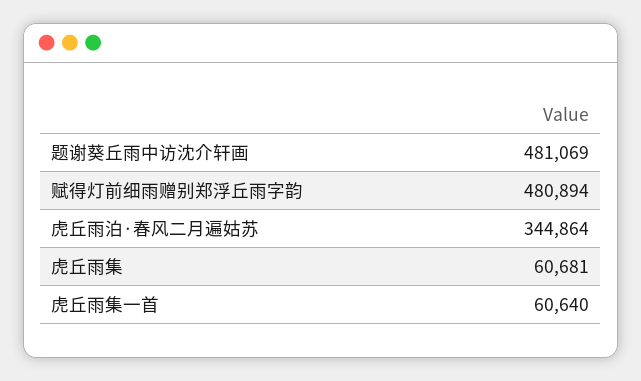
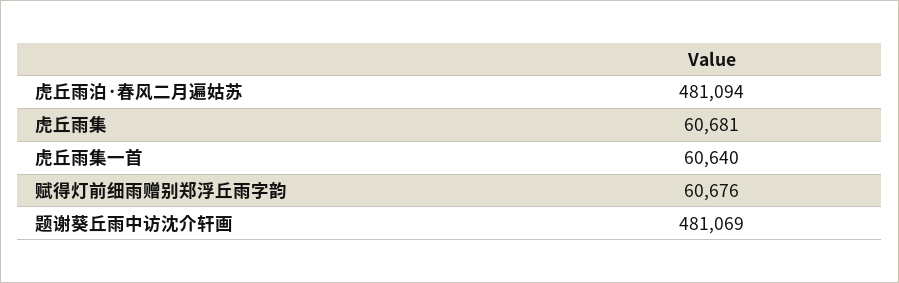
赋得灯前细雨赠别郑浮丘雨字韵: 480894 -> 60676
虎丘雨泊·春风二月遍姑苏: 344864 -> 481094

